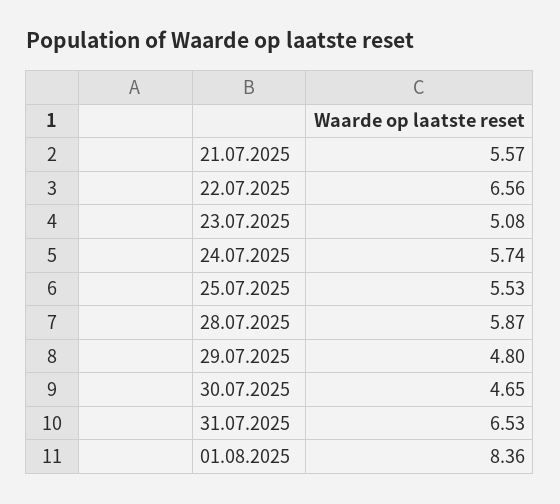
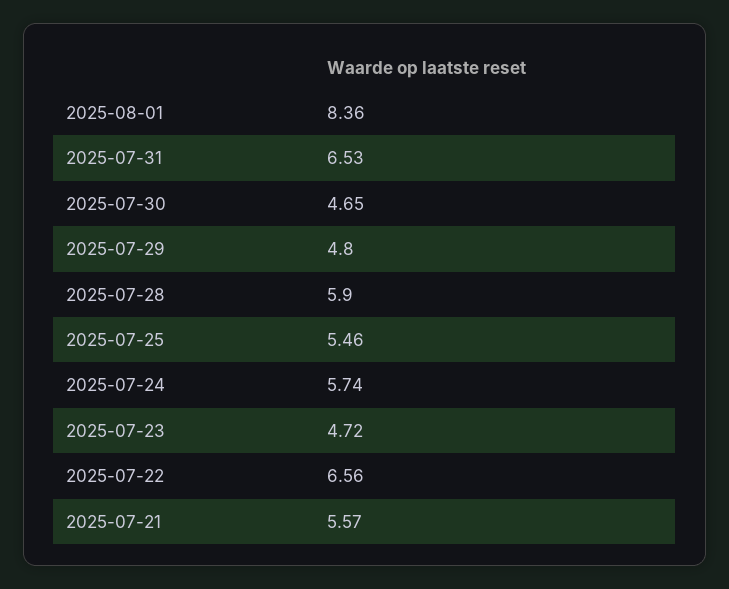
23.07.2025: 5.08 -> 4.72
25.07.2025: 5.53 -> 5.46
28.07.2025: 5.87 -> 5.9

